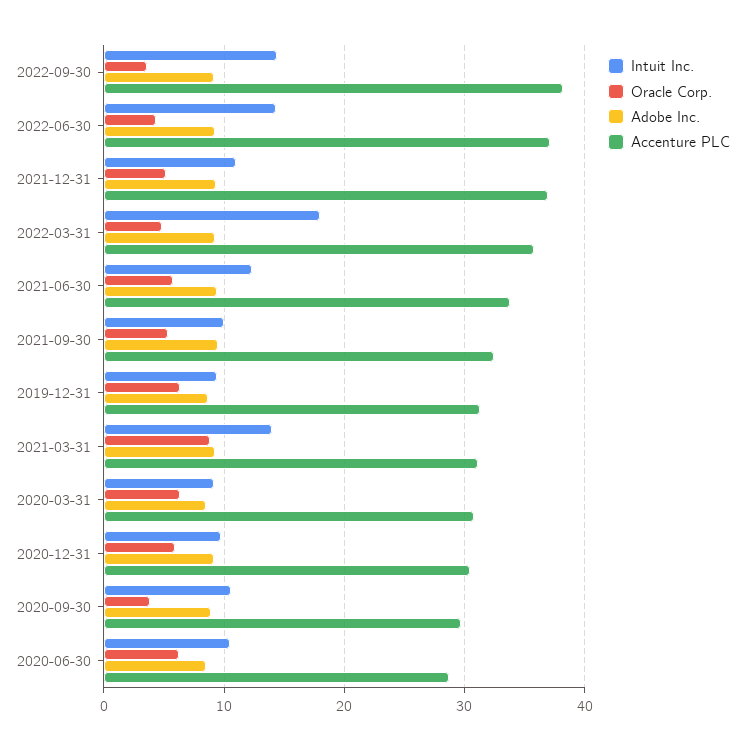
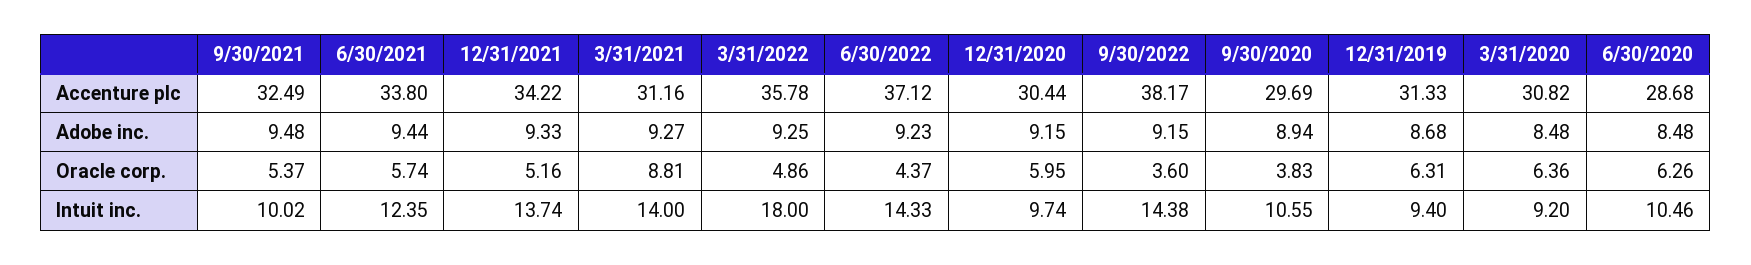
Intuit Inc., 2021-12-31: 11 -> 13.74
Accenture PLC, 2021-12-31: 37 -> 34.22

